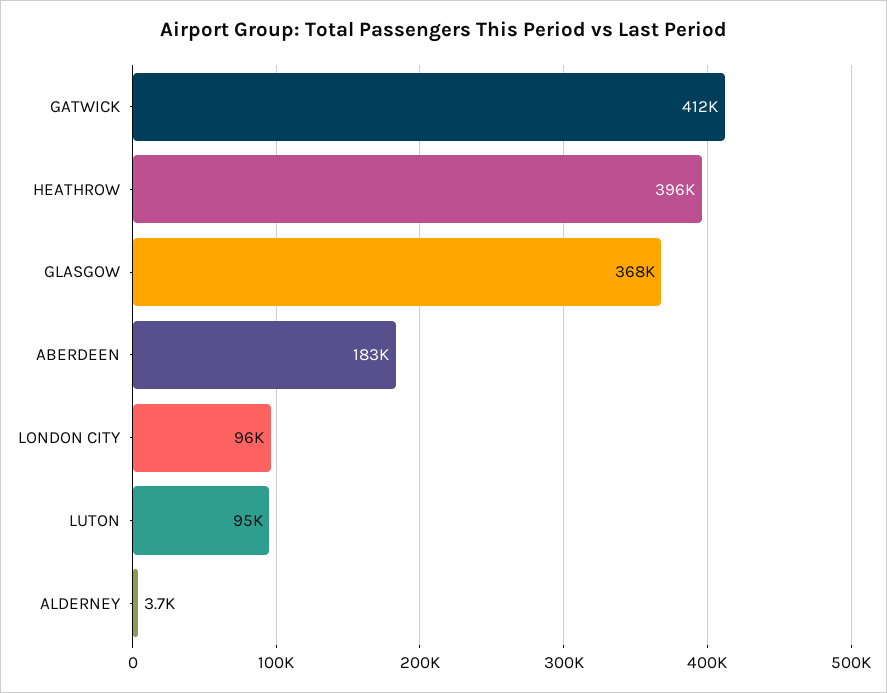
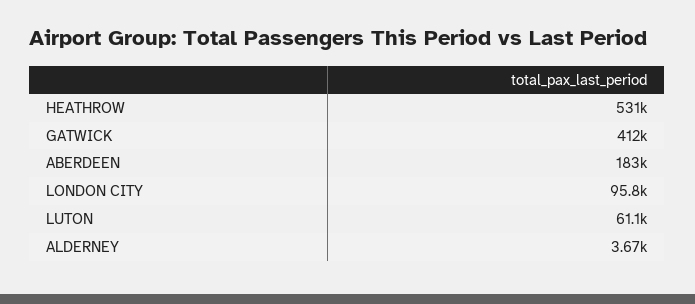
HEATHROW: 396000 -> 531000
GLASGOW: 368000 -> none
LUTON: 95000 -> 61100

